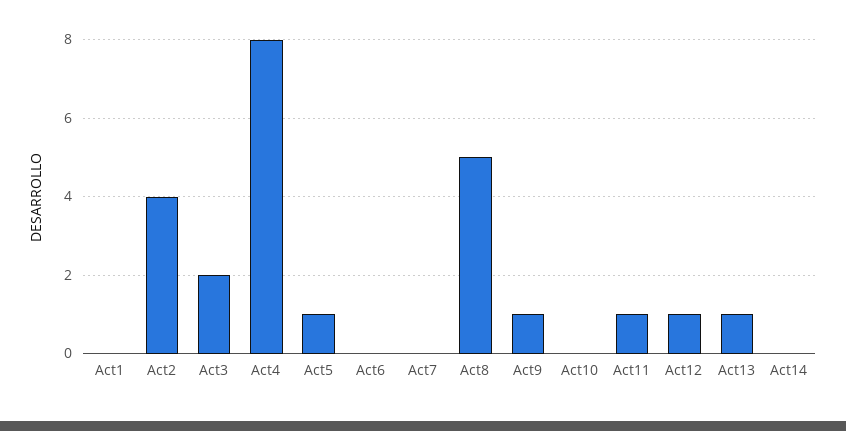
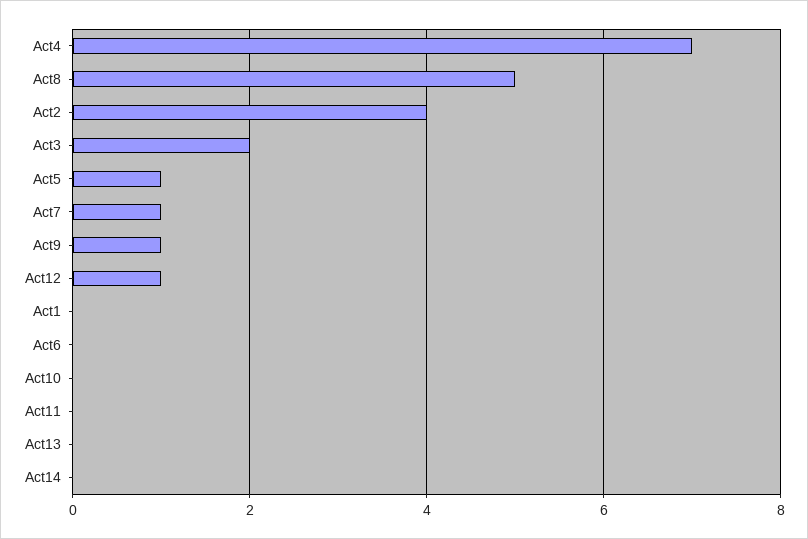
Act4: 8 -> 7
Act7: 0 -> 1
Act11: 1 -> 0
Act13: 1 -> 0

